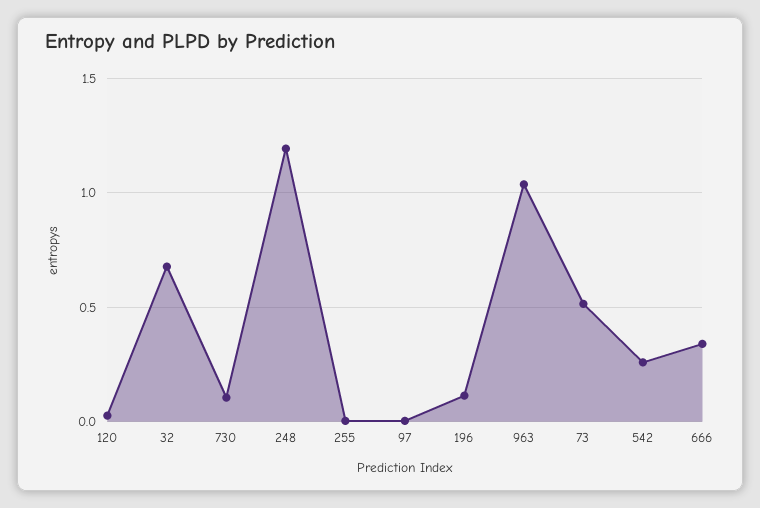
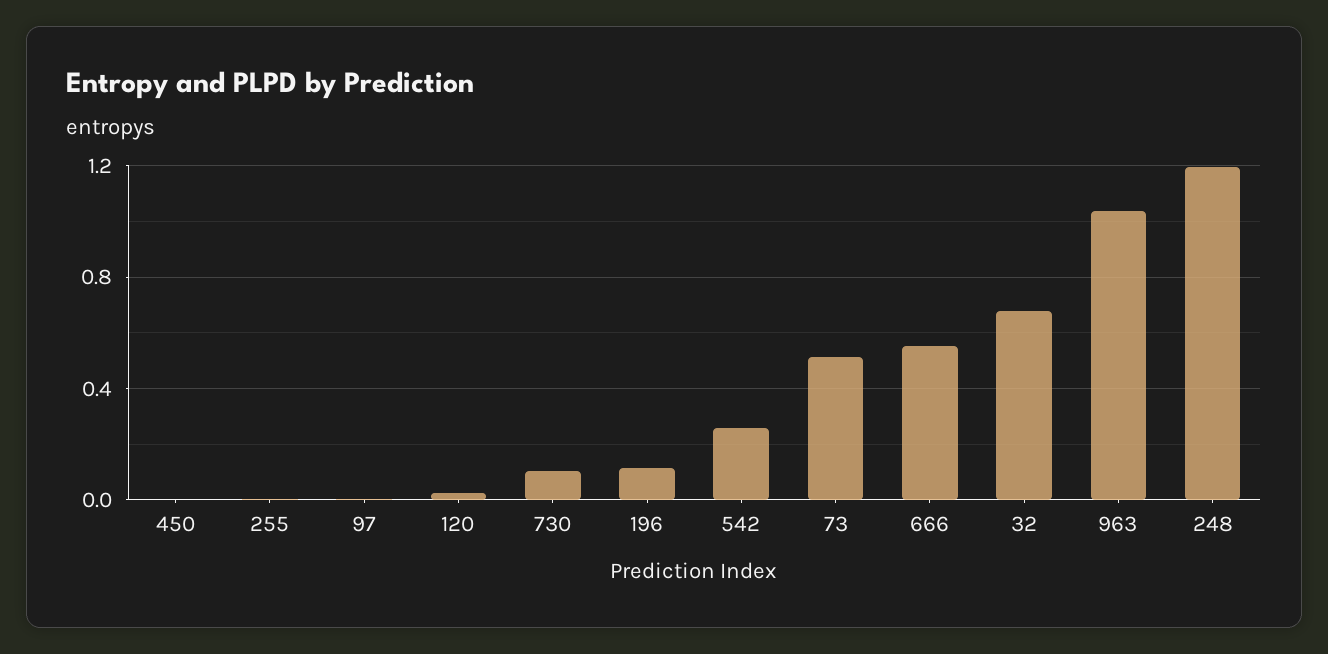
666: 0.35 -> 0.55
450: none -> 0

